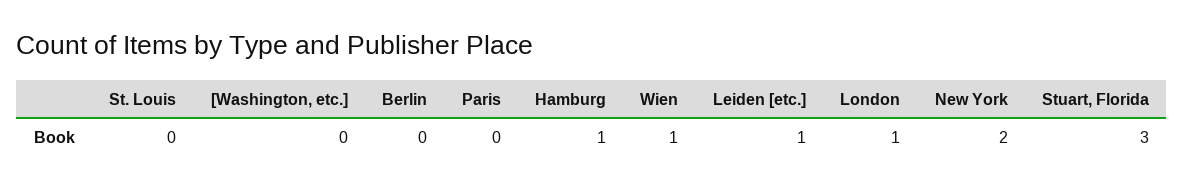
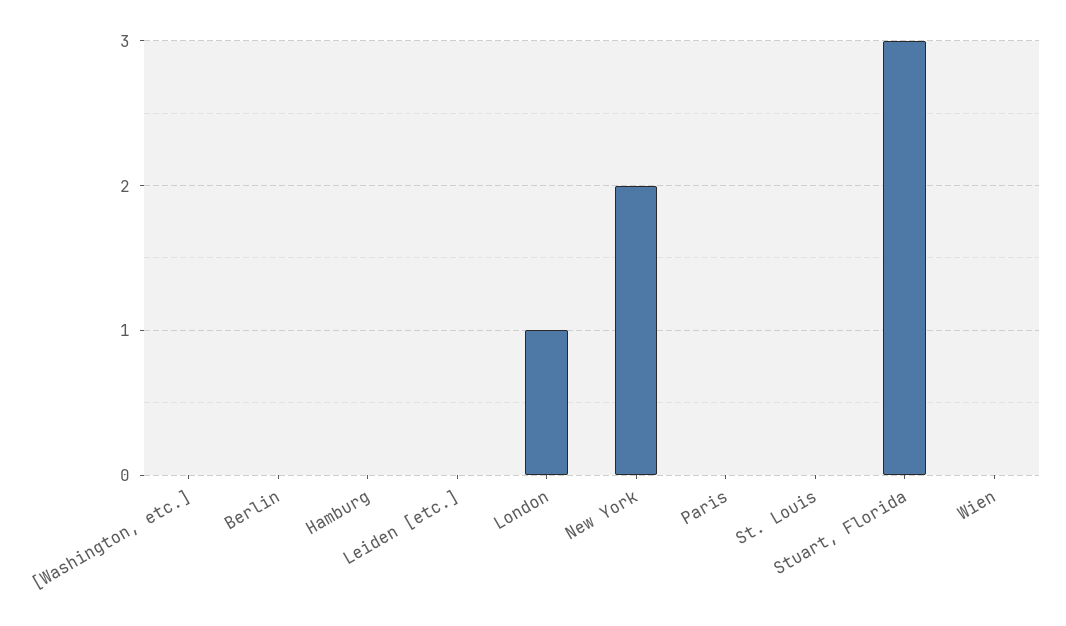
Hamburg: 1 -> 0
Wien: 1 -> 0
Leiden [etc.]: 1 -> 0

